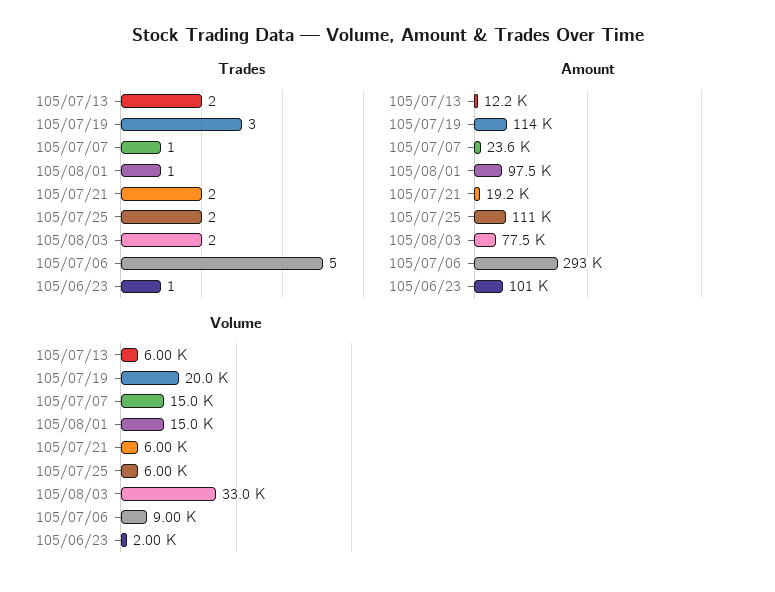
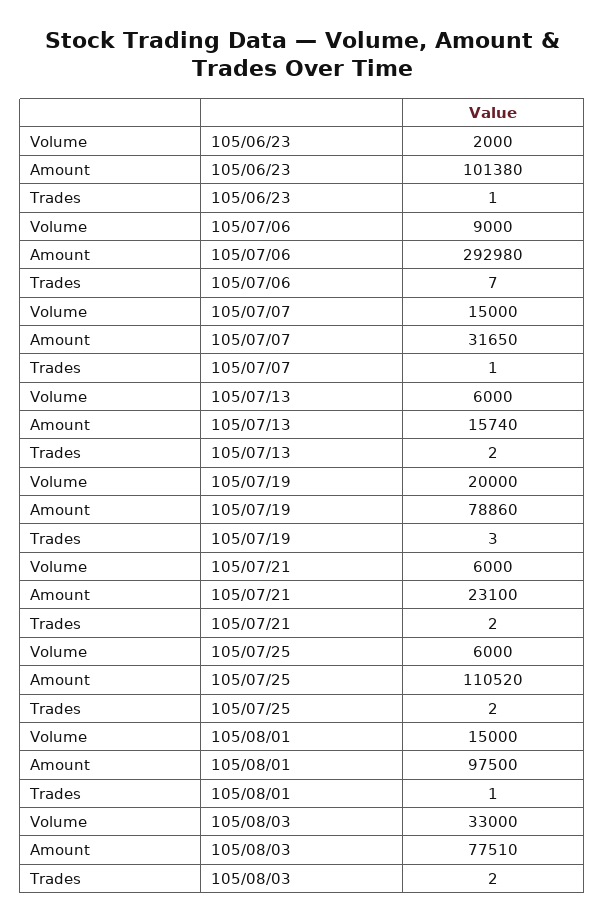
Trades, 105/07/06: 5 -> 7
Amount, 105/07/13: 12200 -> 15740
Amount, 105/07/19: 114000 -> 78860
Amount, 105/07/07: 23600 -> 31650
Amount, 105/07/21: 19200 -> 23100

